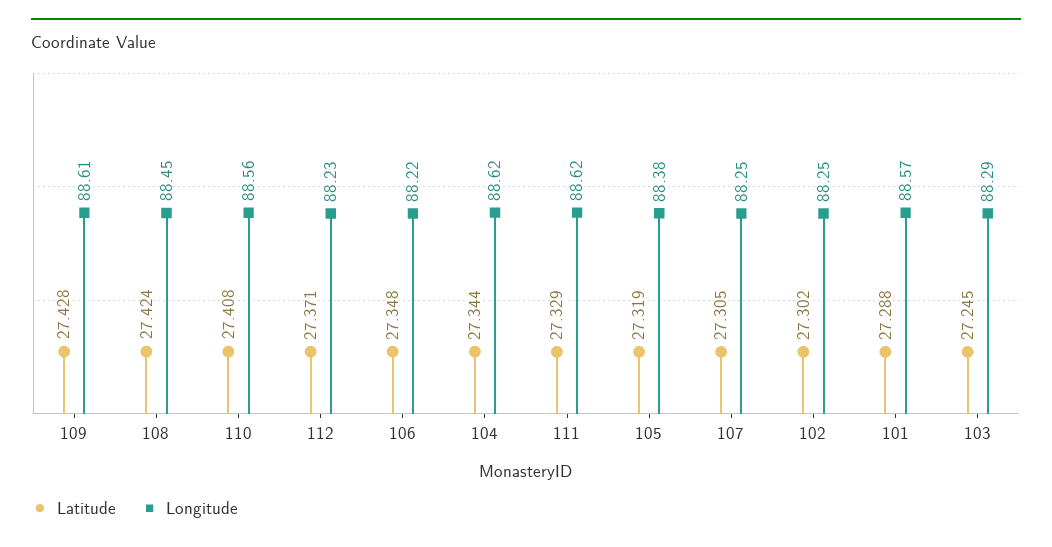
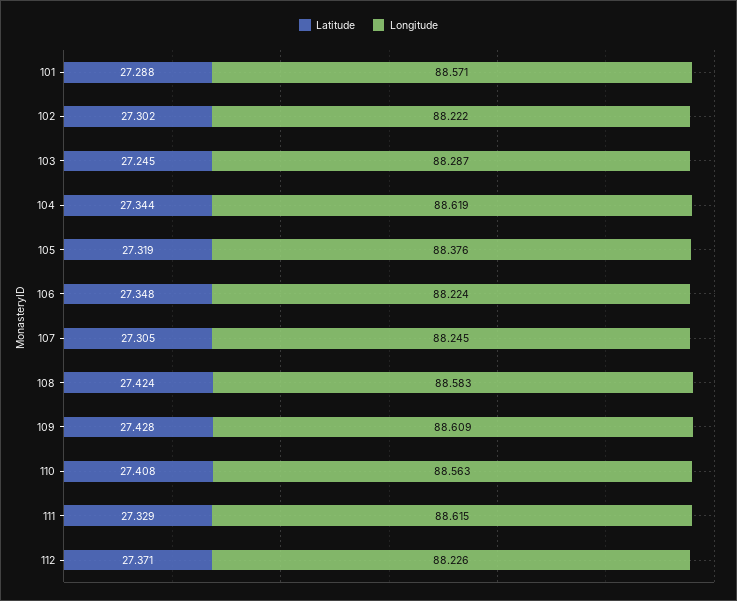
Longitude, 108: 88.45 -> 88.583
Longitude, 102: 88.25 -> 88.222

